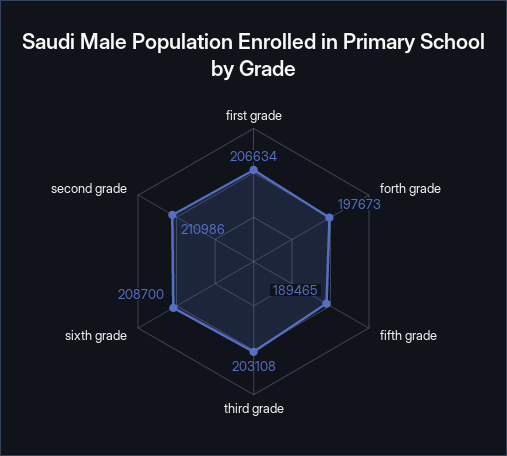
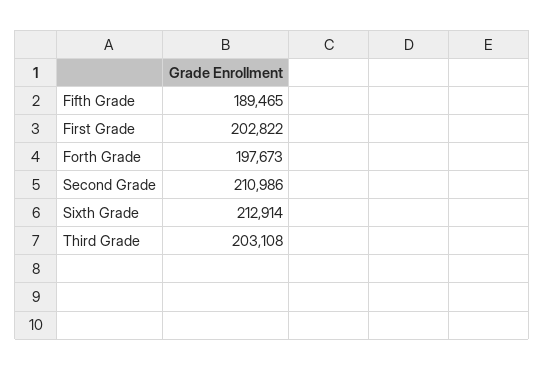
first grade: 206634 -> 202822
sixth grade: 208700 -> 212914

